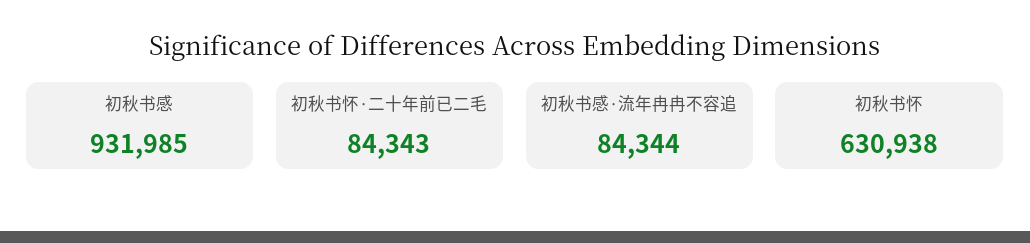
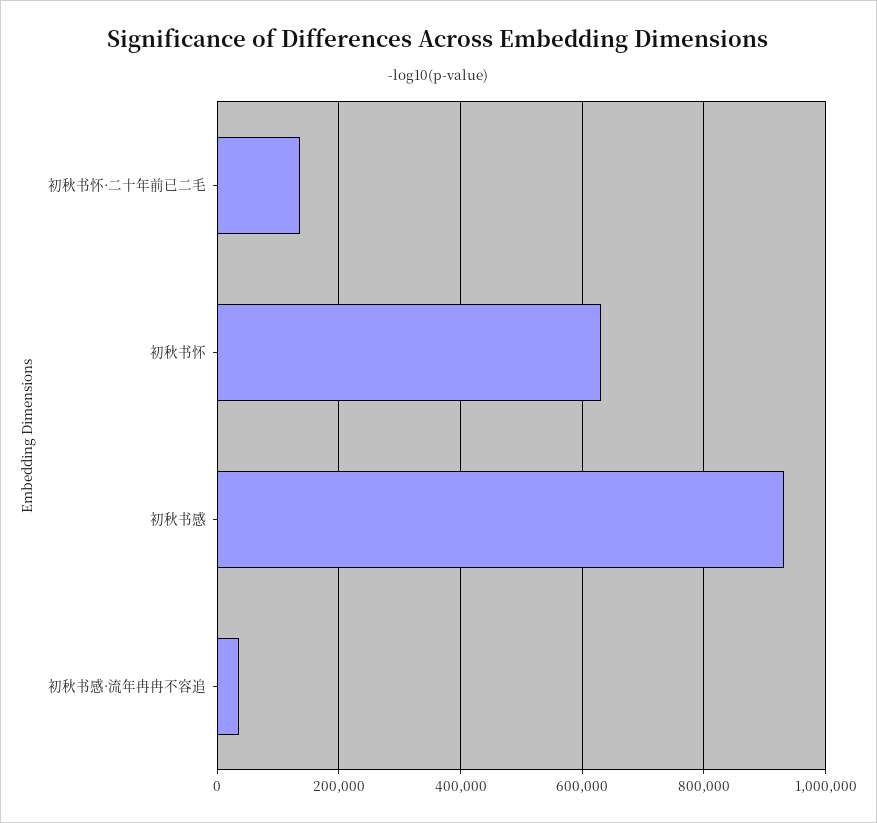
初秋书怀·二十年前已二毛: 84343 -> 140000
初秋书感·流年冉冉不容追: 84344 -> 40000

